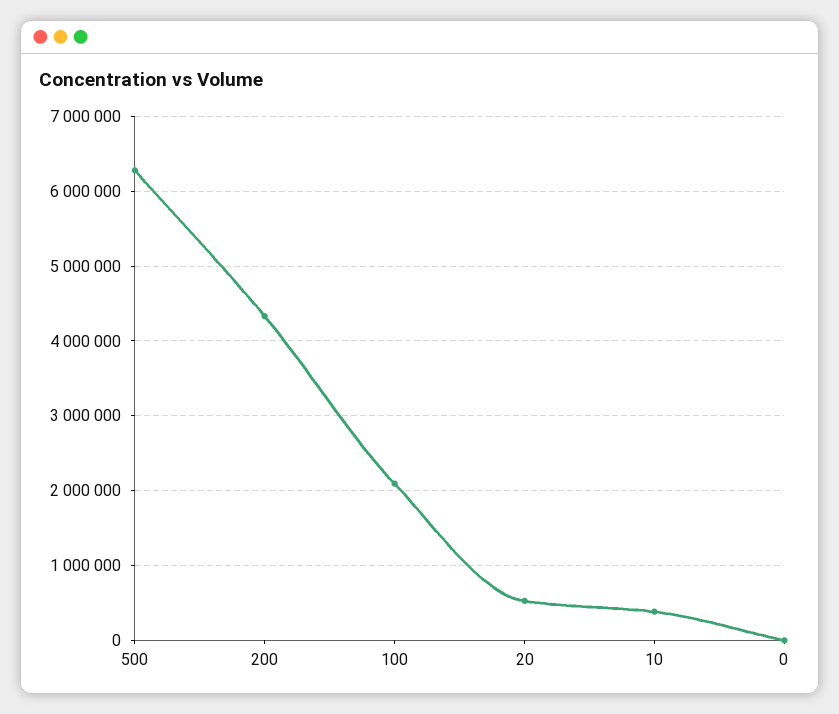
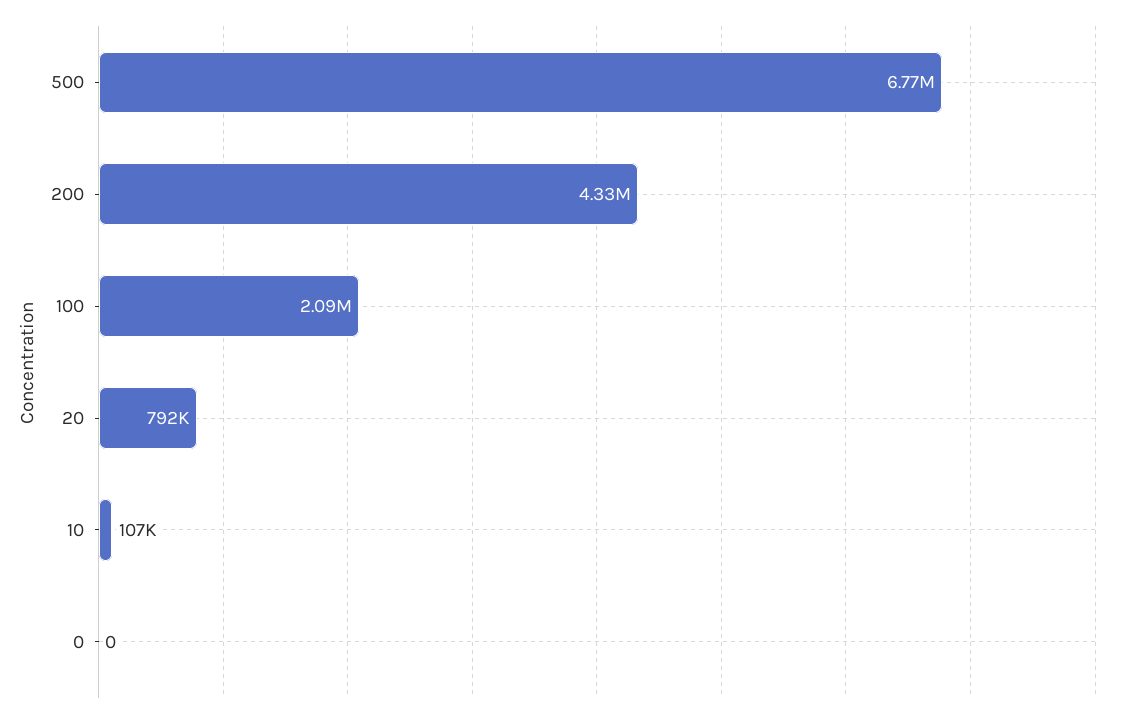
500: 6300000 -> 6770000
20: 500000 -> 792000
10: 400000 -> 107000

